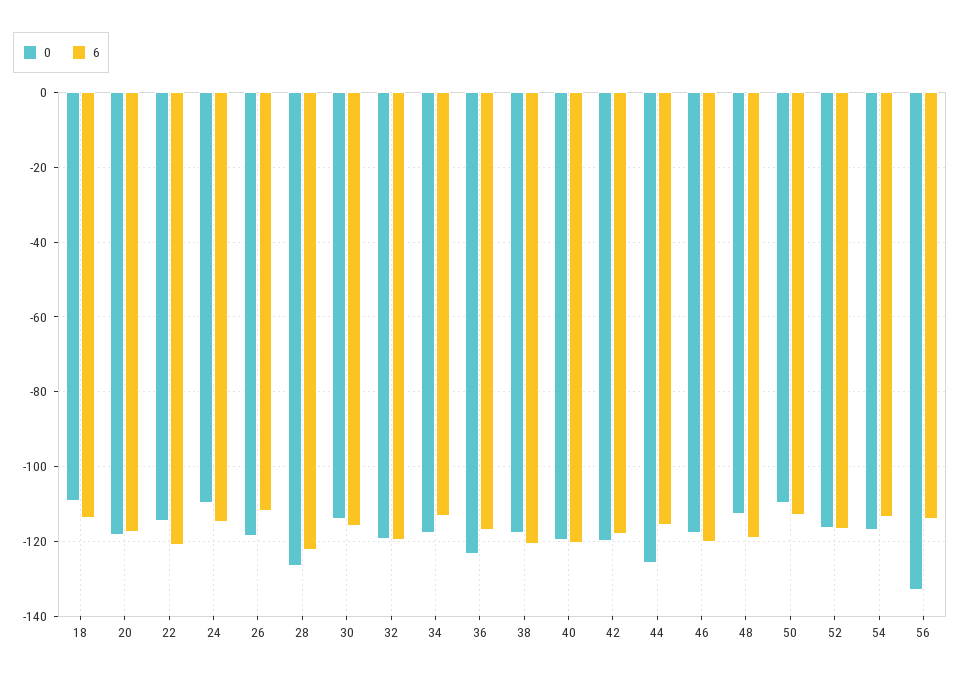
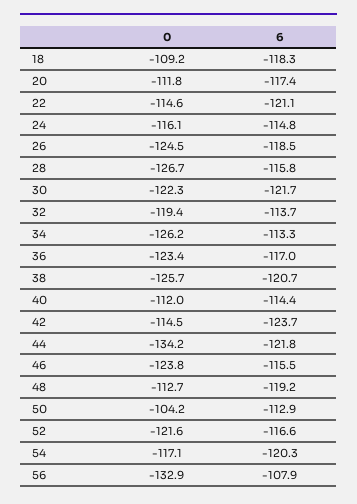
6, 18: -114 -> -118.3
0, 20: -118 -> -111.8
0, 24: -110 -> -116.1
0, 26: -118 -> -124.5
6, 26: -112 -> -118.5
6, 28: -122 -> -115.8
0, 30: -114 -> -122.3
6, 30: -116 -> -121.7
6, 32: -120 -> -113.7
0, 34: -118 -> -126.2
0, 38: -118 -> -125.7
0, 40: -120 -> -112
6, 40: -120 -> -114.4
0, 42: -120 -> -114.5
6, 42: -118 -> -123.7
0, 44: -126 -> -134.2
6, 44: -116 -> -121.8
0, 46: -118 -> -123.8
6, 46: -120 -> -115.5
0, 50: -110 -> -104.2
0, 52: -116 -> -121.6
6, 54: -114 -> -120.3
6, 56: -114 -> -107.9

